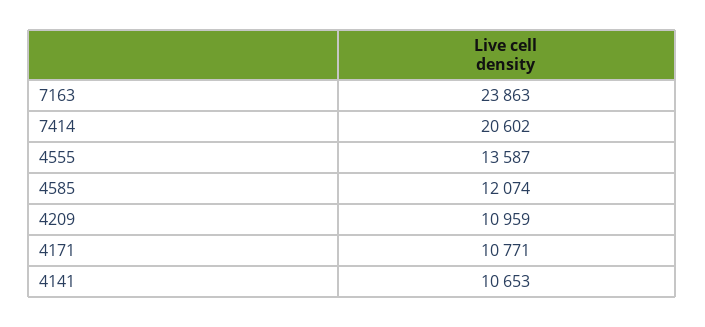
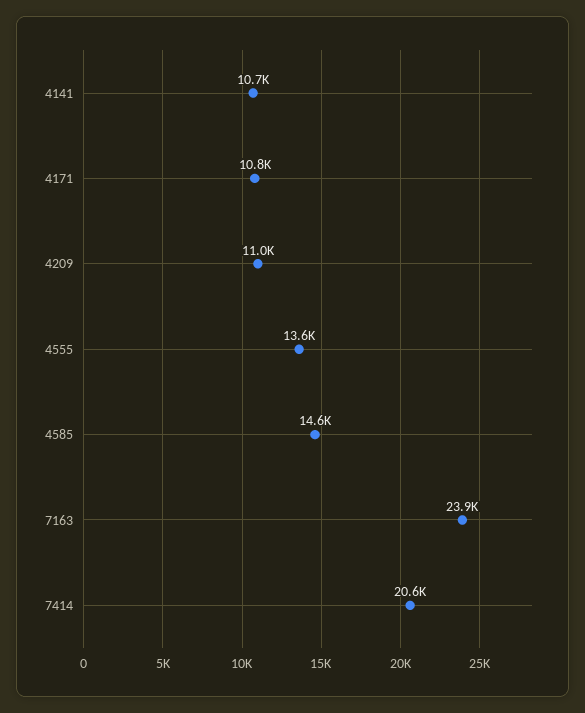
4585: 12074 -> 14600

